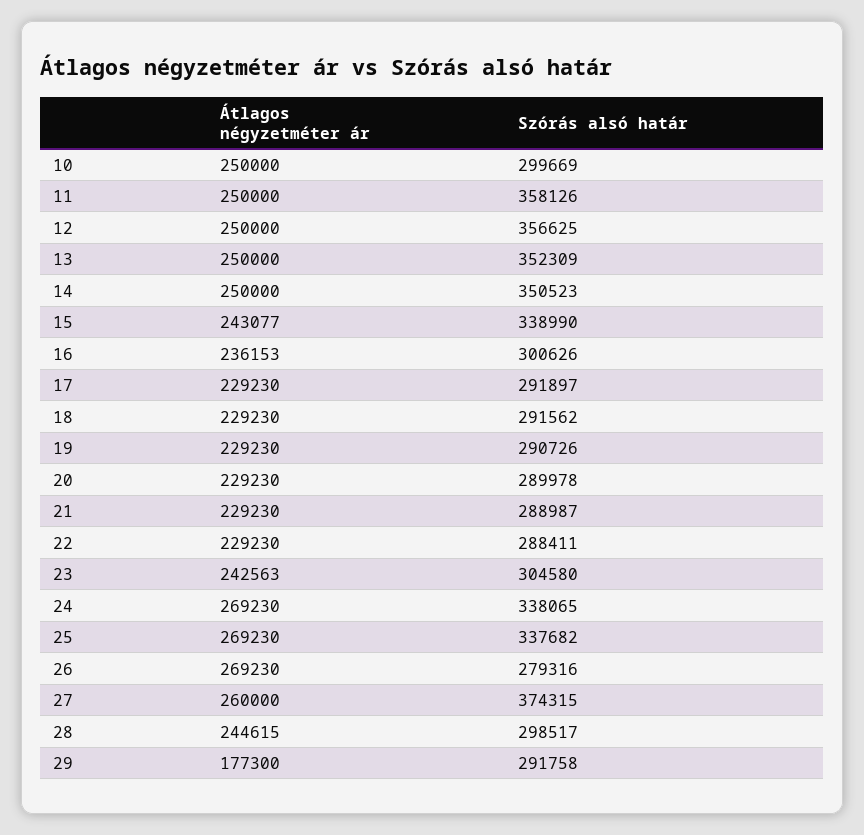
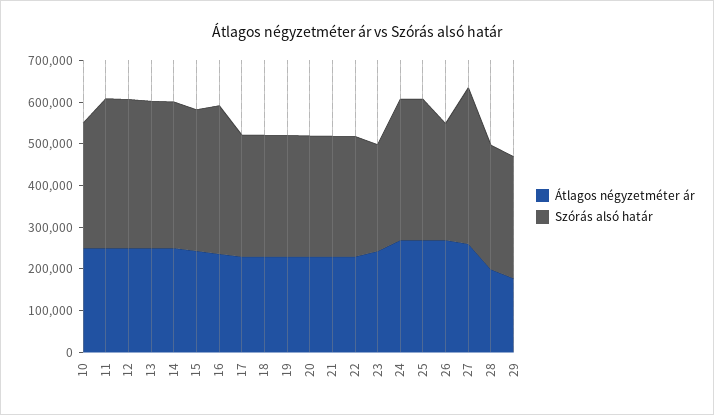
Szórás alsó határ, 16: 300626 -> 360000
Szórás alsó határ, 23: 304580 -> 260000
Átlagos négyzetméter ár, 28: 244615 -> 200000

